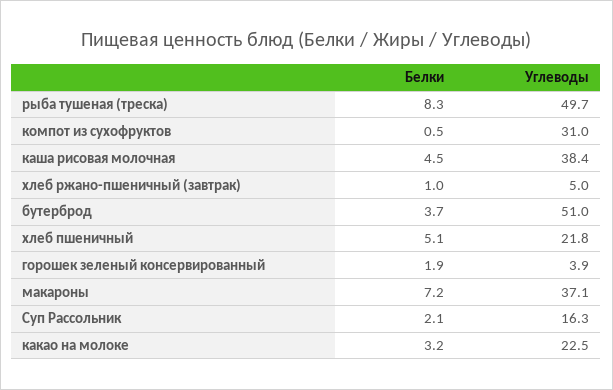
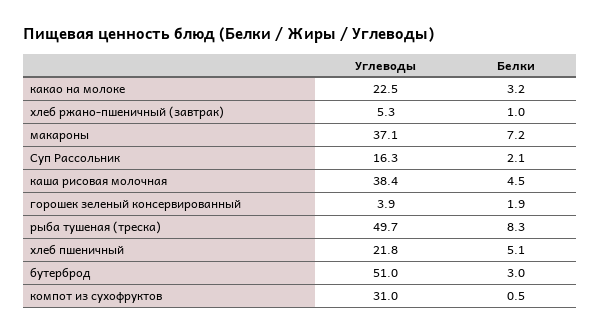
Углеводы, хлеб ржано-пшеничный (завтрак): 5 -> 5.3
Белки, бутерброд: 3.7 -> 3

